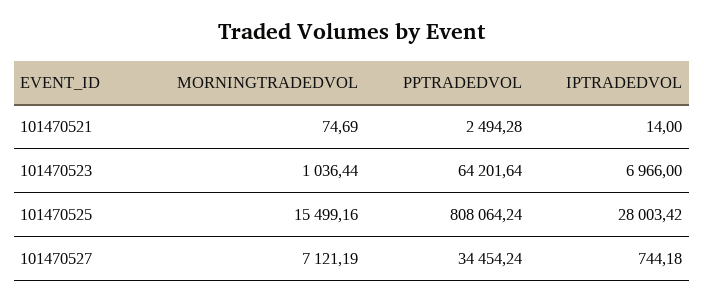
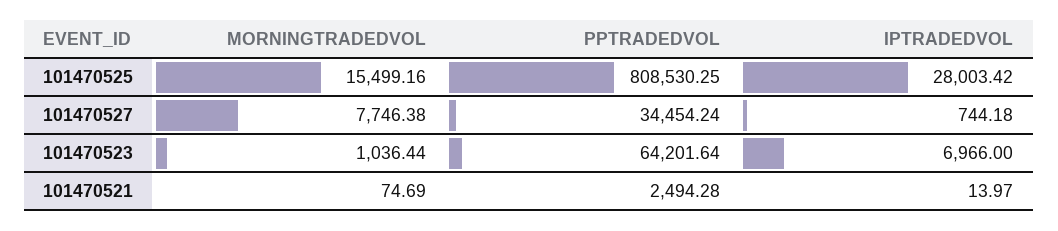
IPTRADEDVOL, 101470521: 14 -> 13.97
PPTRADEDVOL, 101470525: 808064.24 -> 808530.25
MORNINGTRADEDVOL, 101470527: 7121.19 -> 7746.38

